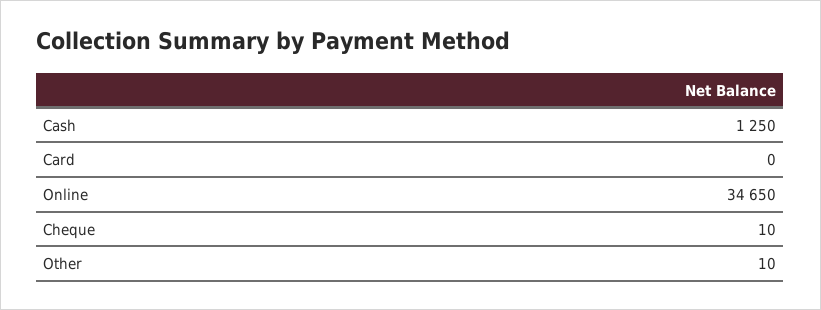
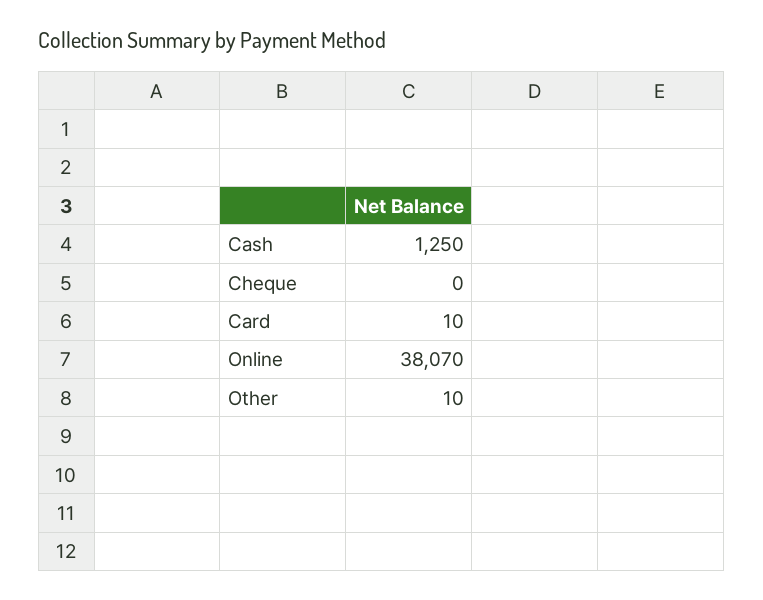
Card: 0 -> 10
Online: 34650 -> 38070
Cheque: 10 -> 0

